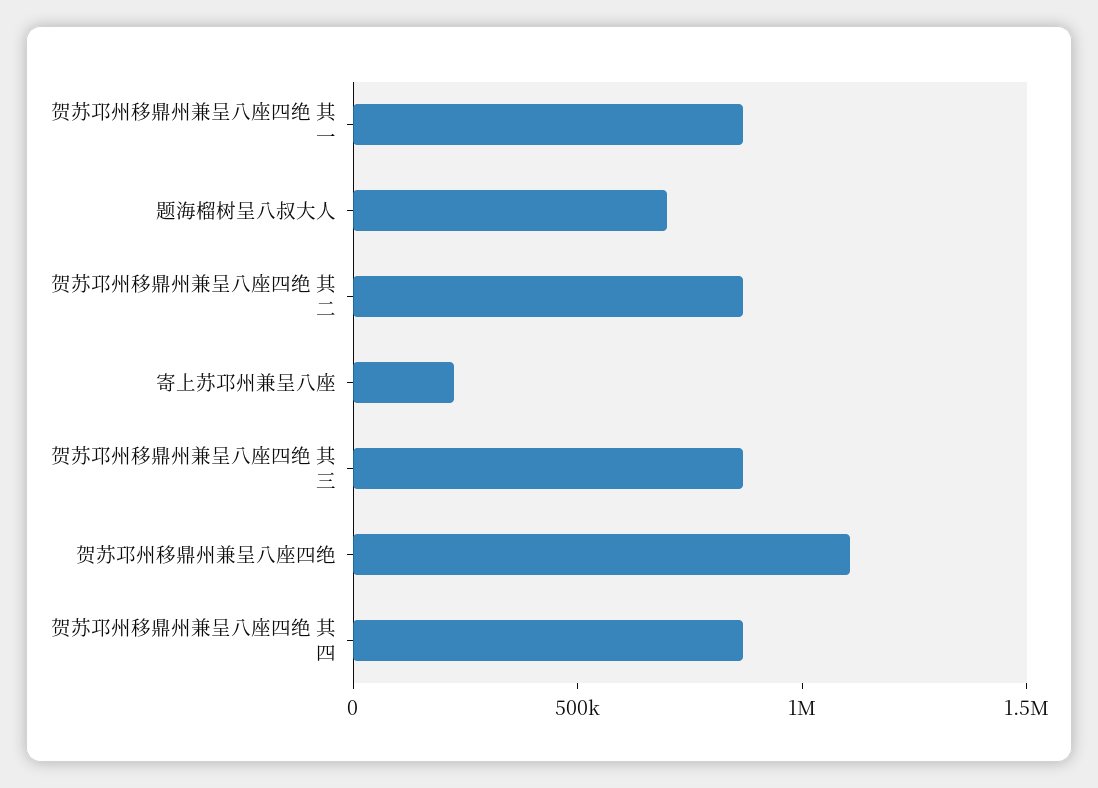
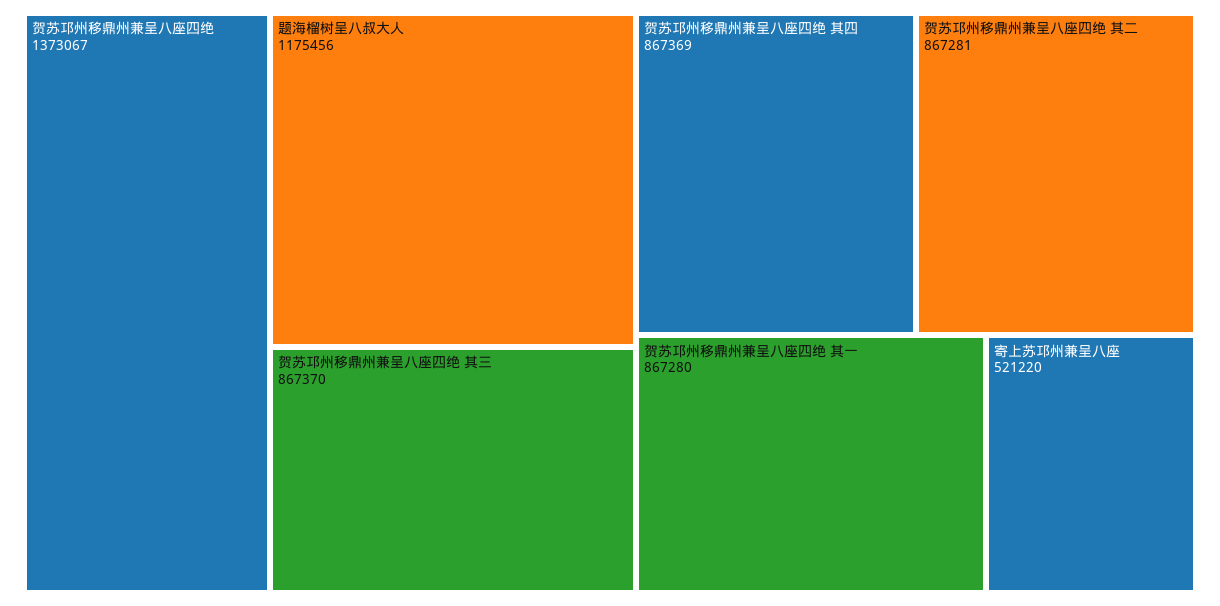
题海榴树呈八叔大人: 700000 -> 1175456
寄上苏邛州兼呈八座: 200000 -> 521220
贺苏邛州移鼎州兼呈八座四绝: 1100000 -> 1373067

